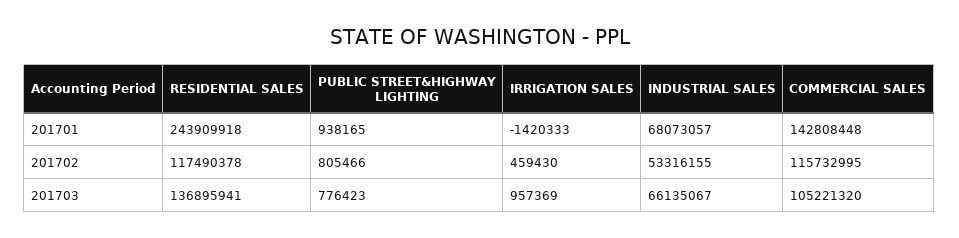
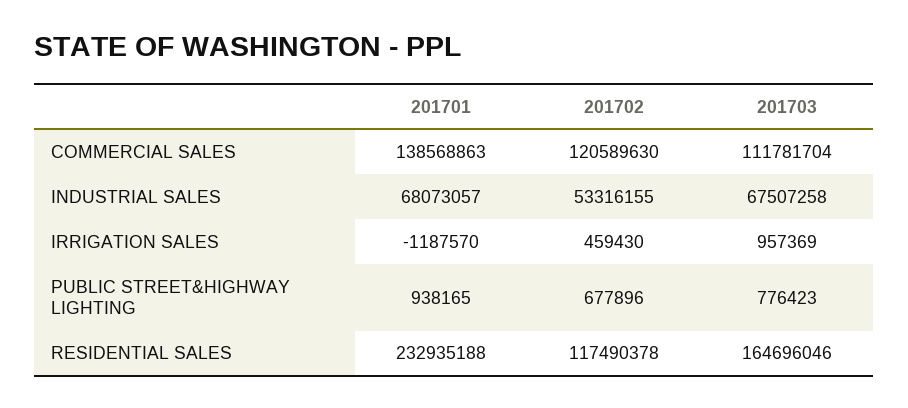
RESIDENTIAL SALES, 201701: 243909918 -> 232935188
IRRIGATION SALES, 201701: -1420333 -> -1187570
COMMERCIAL SALES, 201701: 142808448 -> 138568863
PUBLIC STREET&HIGHWAY LIGHTING, 201702: 805466 -> 677896
COMMERCIAL SALES, 201702: 115732995 -> 120589630
RESIDENTIAL SALES, 201703: 136895941 -> 164696046
INDUSTRIAL SALES, 201703: 66135067 -> 67507258
COMMERCIAL SALES, 201703: 105221320 -> 111781704

